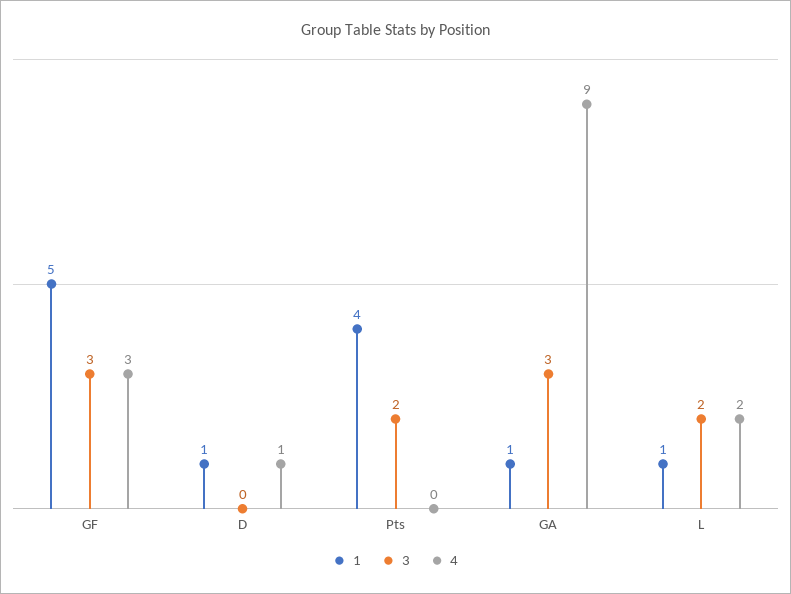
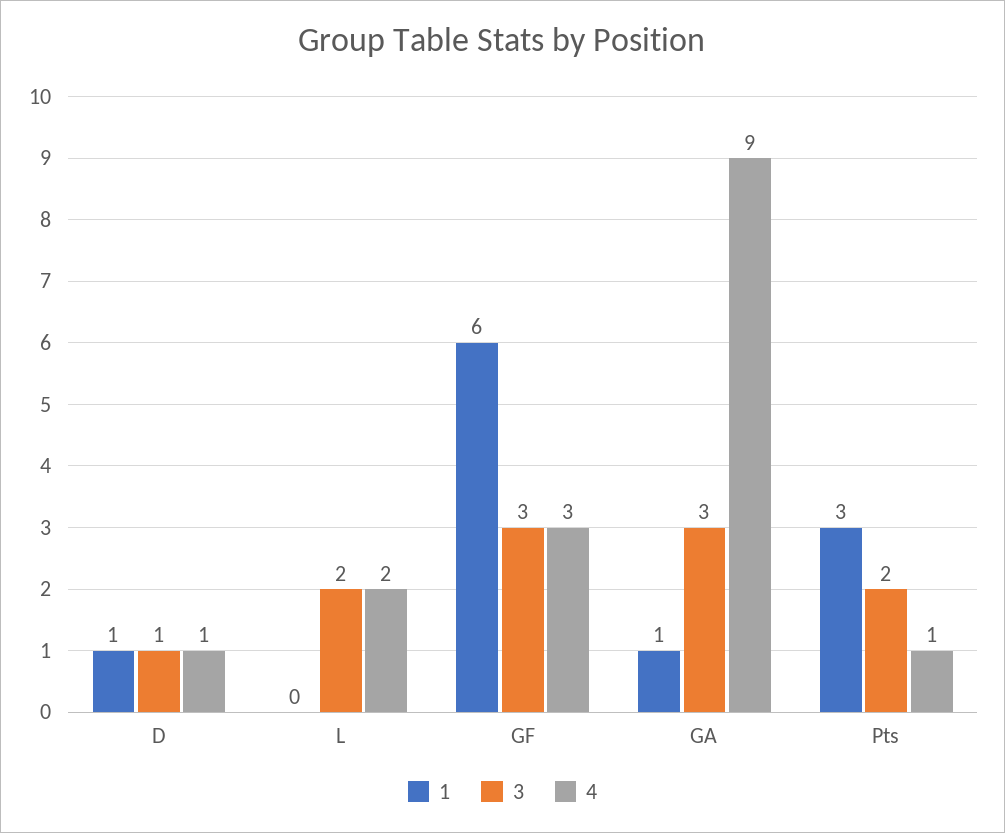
1, GF: 5 -> 6
3, D: 0 -> 1
1, Pts: 4 -> 3
4, Pts: 0 -> 1
1, L: 1 -> 0

